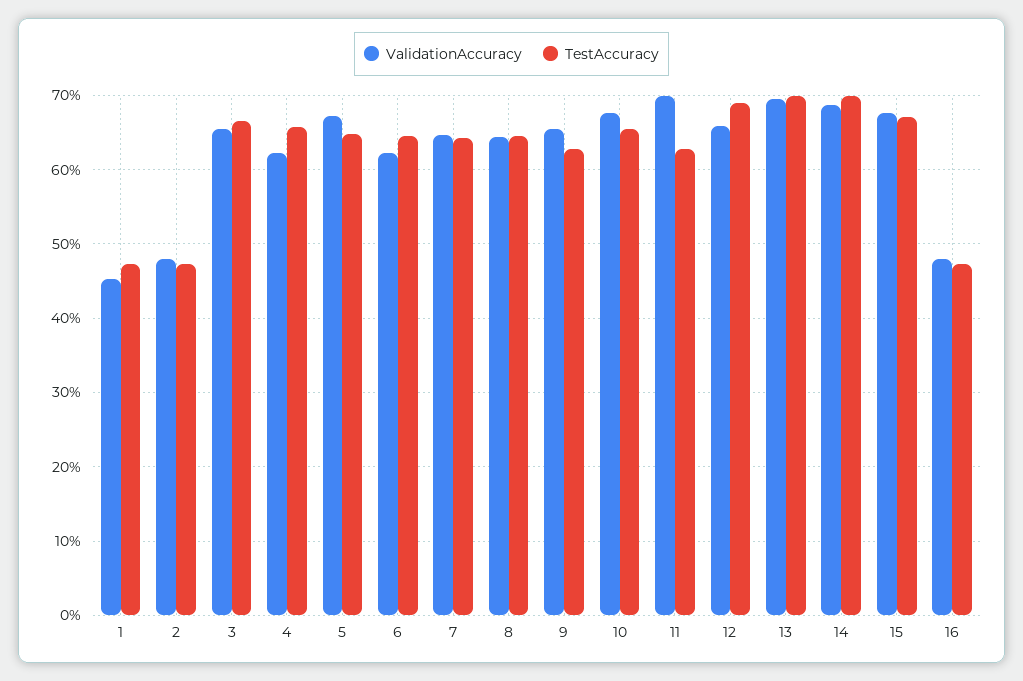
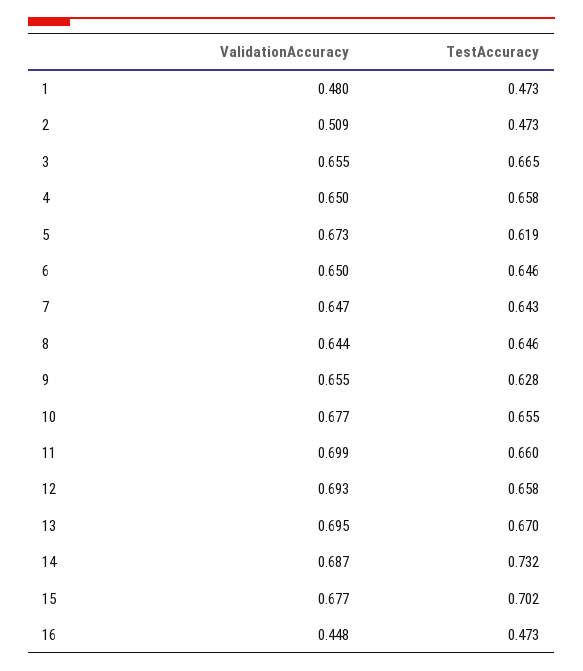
ValidationAccuracy, 1: 0.45 -> 0.48
ValidationAccuracy, 2: 0.48 -> 0.509
ValidationAccuracy, 4: 0.62 -> 0.65
TestAccuracy, 5: 0.65 -> 0.619
ValidationAccuracy, 6: 0.62 -> 0.65
TestAccuracy, 11: 0.63 -> 0.66
ValidationAccuracy, 12: 0.66 -> 0.693
TestAccuracy, 12: 0.69 -> 0.658
TestAccuracy, 13: 0.7 -> 0.67
TestAccuracy, 14: 0.7 -> 0.732
TestAccuracy, 15: 0.67 -> 0.702
ValidationAccuracy, 16: 0.48 -> 0.448

